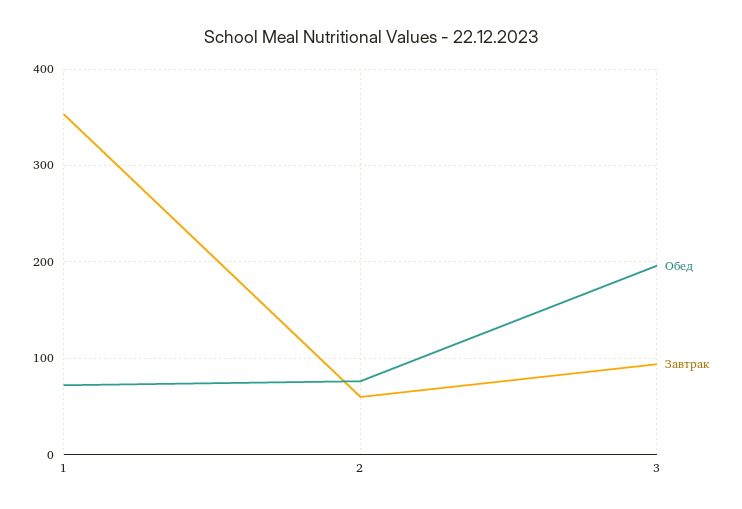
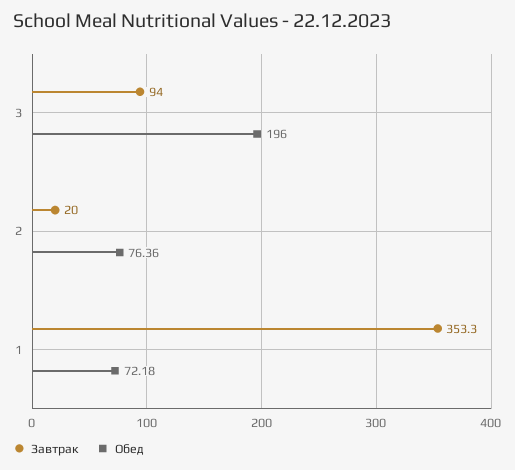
Завтрак, 2: 60 -> 20

